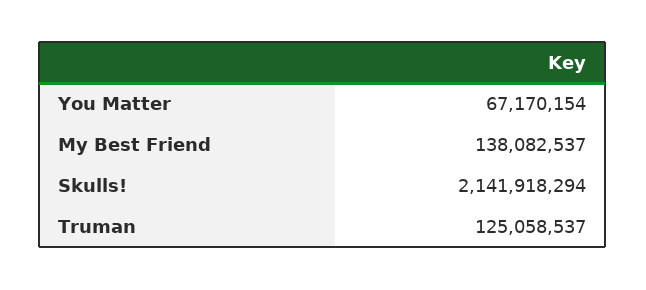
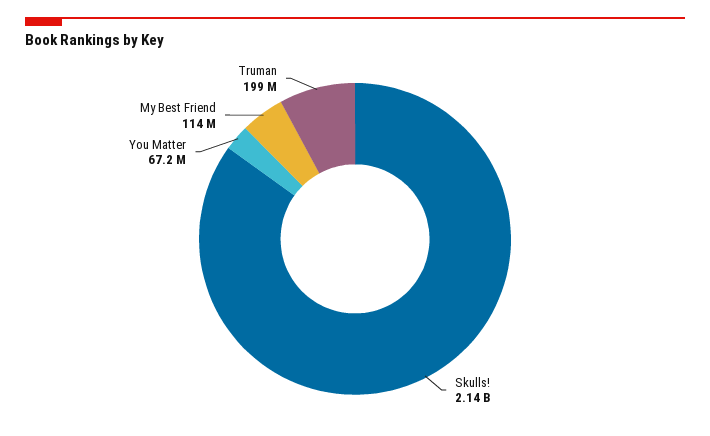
My Best Friend: 138082537 -> 114000000
Truman: 125058537 -> 199000000

